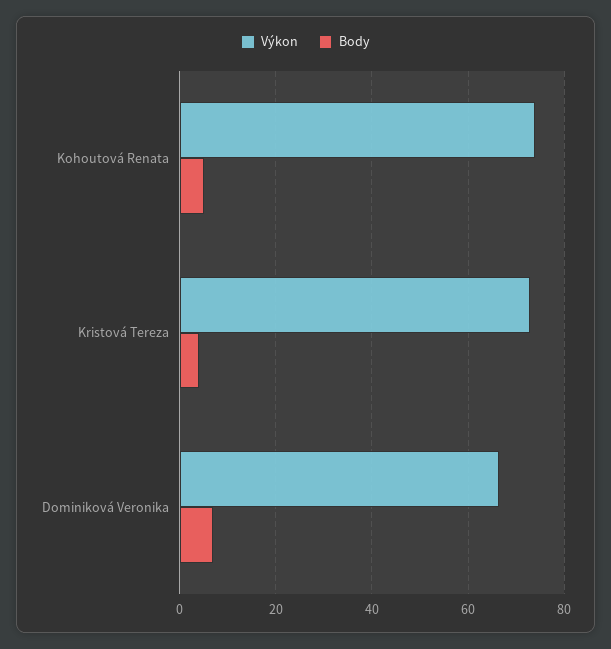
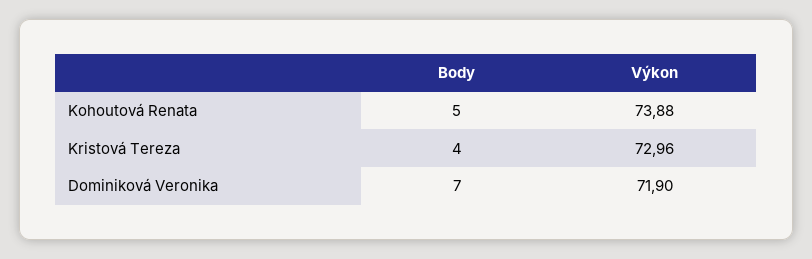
Výkon, Dominiková Veronika: 66 -> 71.9

